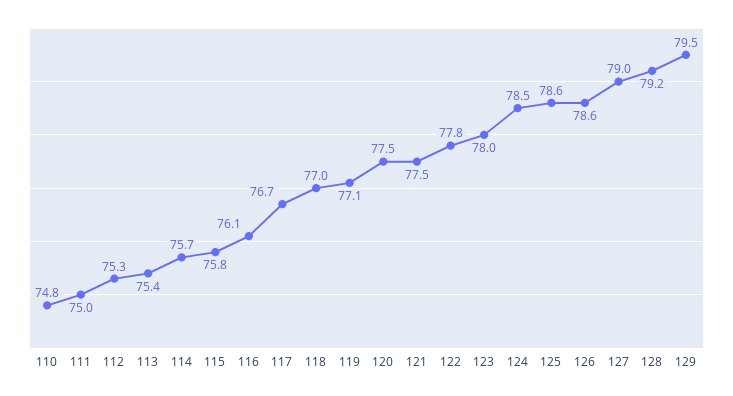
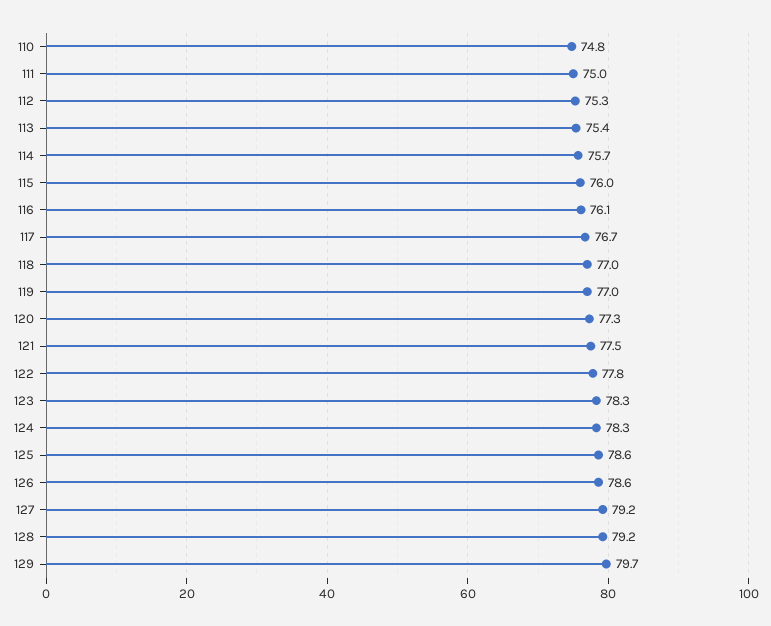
115: 75.8 -> 76
119: 77.1 -> 77
120: 77.5 -> 77.3
123: 78 -> 78.3
124: 78.5 -> 78.3
127: 79 -> 79.2
129: 79.5 -> 79.7

